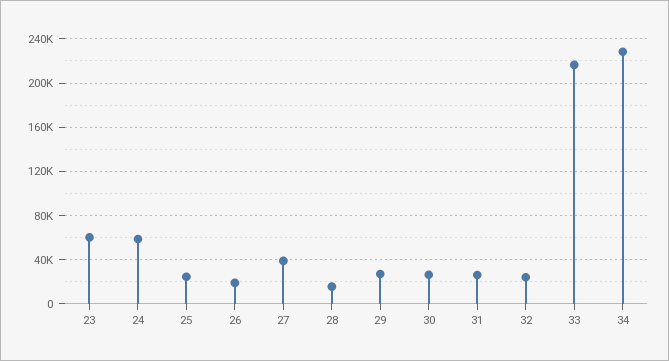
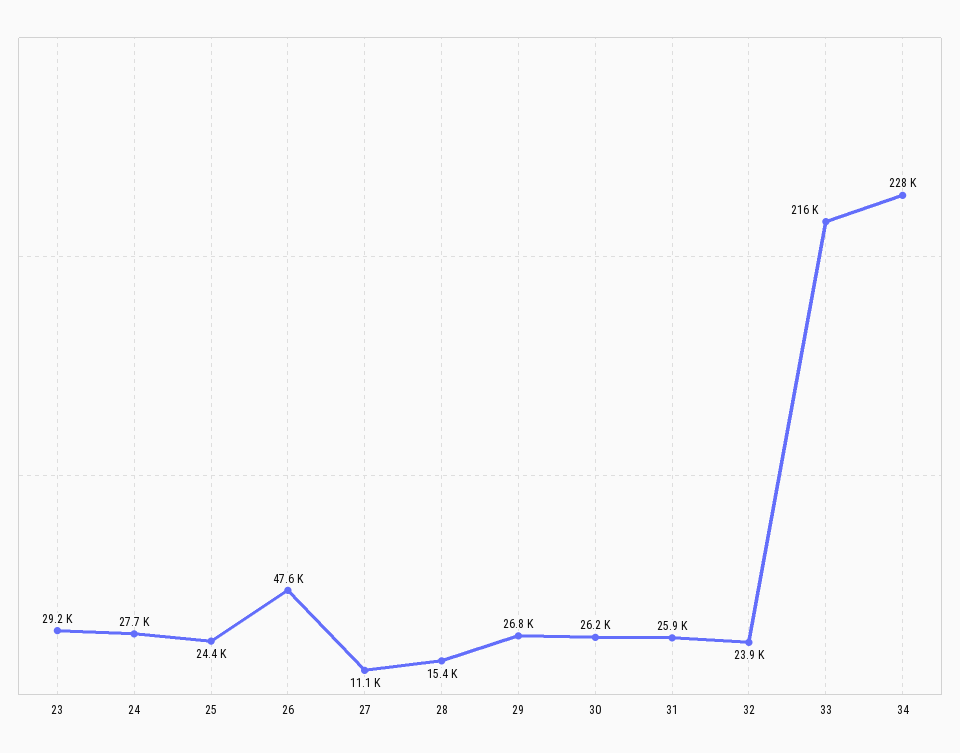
23: 60000 -> 29200
24: 60000 -> 27700
26: 20000 -> 47600
27: 40000 -> 11100

